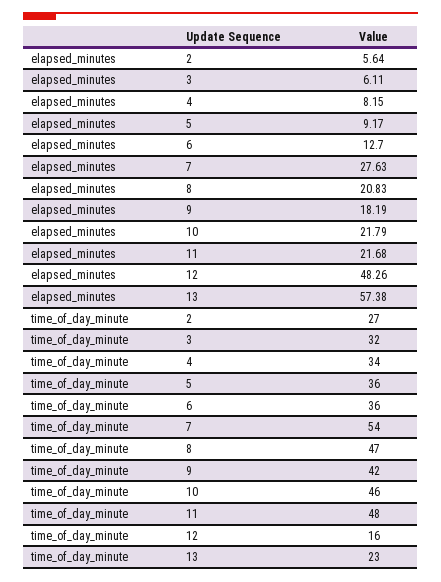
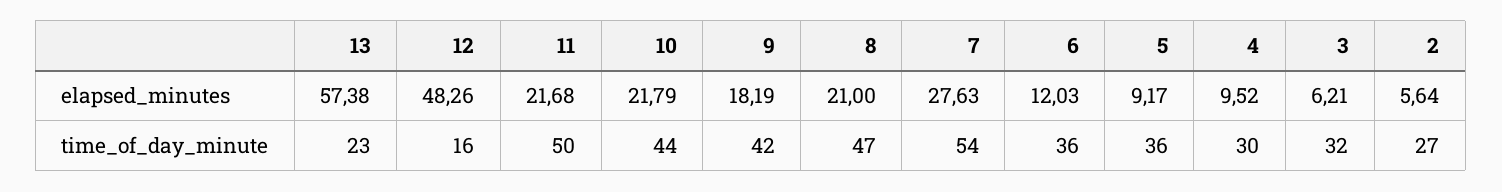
elapsed_minutes, 3: 6.11 -> 6.21
elapsed_minutes, 4: 8.15 -> 9.52
elapsed_minutes, 6: 12.7 -> 12.03
elapsed_minutes, 8: 20.83 -> 21
time_of_day_minute, 4: 34 -> 30
time_of_day_minute, 10: 46 -> 44
time_of_day_minute, 11: 48 -> 50

